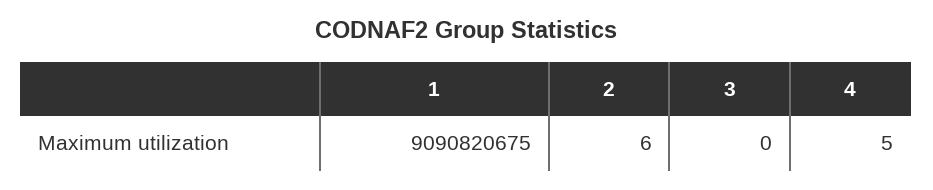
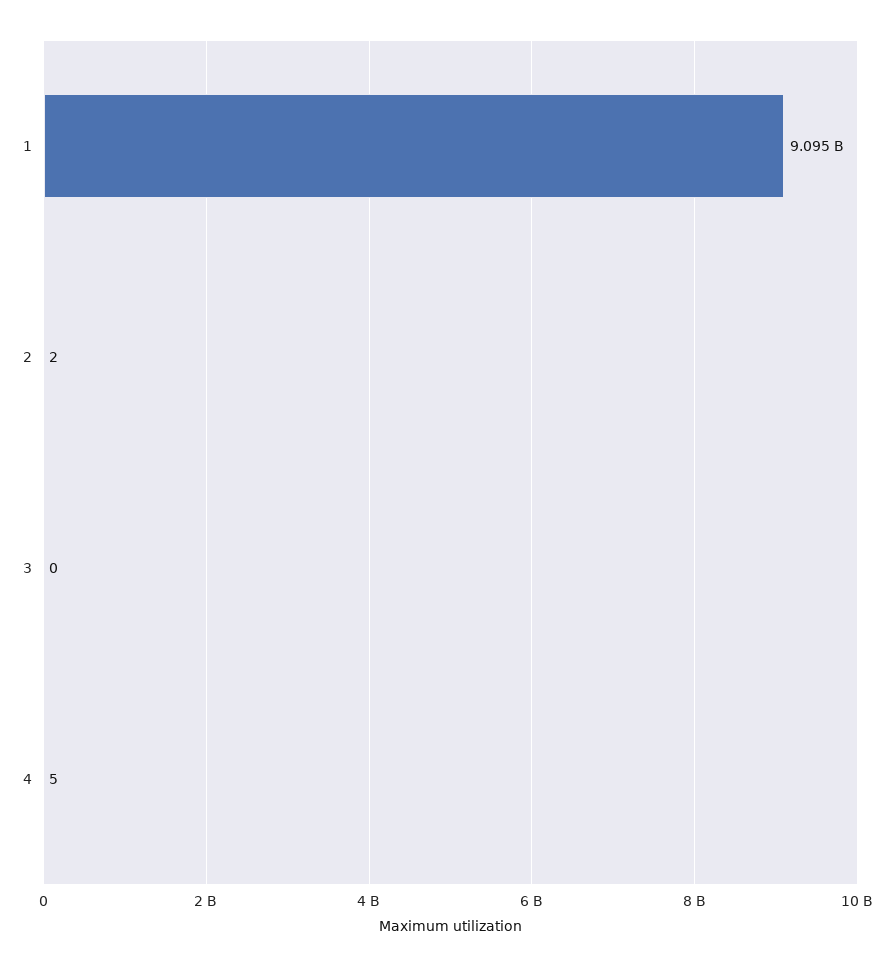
1: 9090820675 -> 9095000000
2: 6 -> 2

